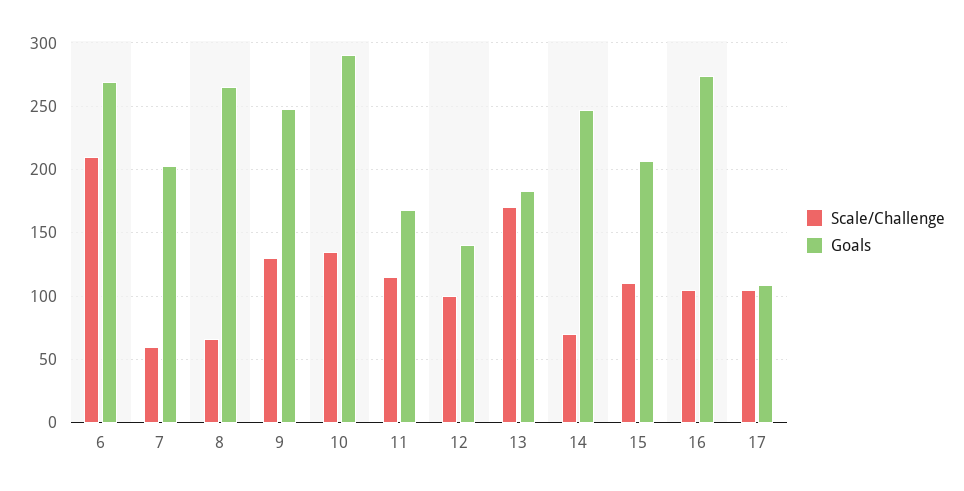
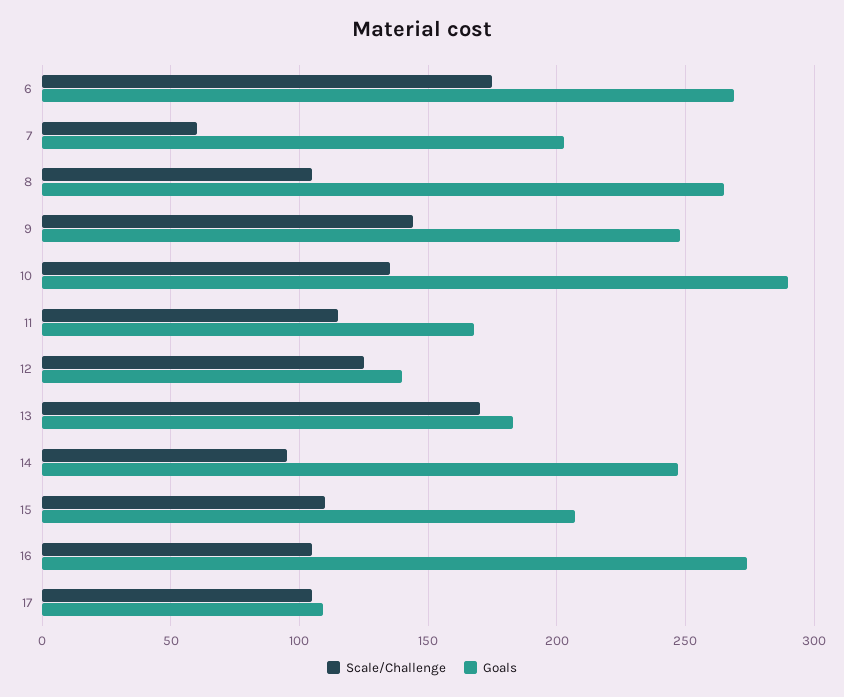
Scale/Challenge, 6: 210 -> 175
Scale/Challenge, 8: 65 -> 105
Scale/Challenge, 9: 130 -> 145
Scale/Challenge, 12: 100 -> 125
Scale/Challenge, 14: 70 -> 95

